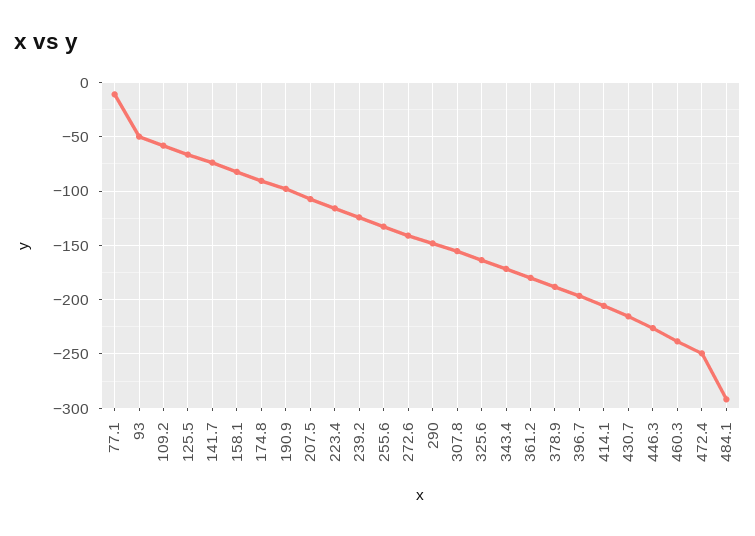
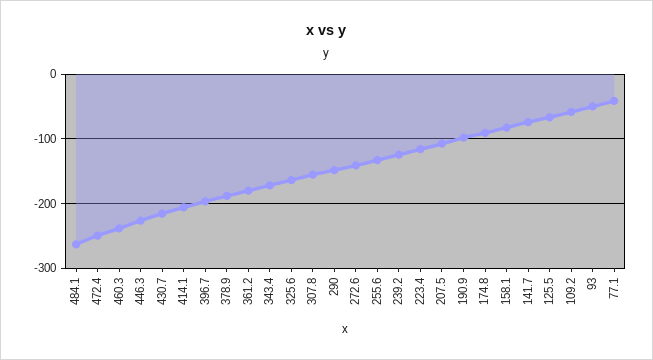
77.1: -10 -> -40
484.1: -290 -> -260

